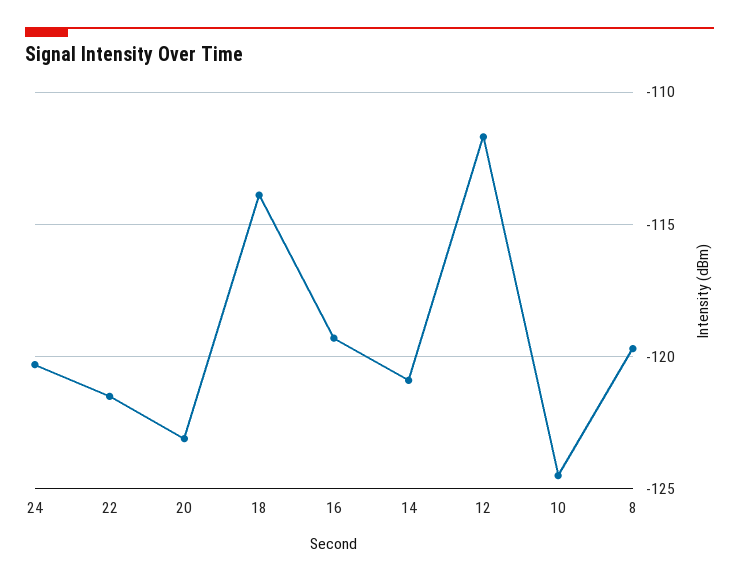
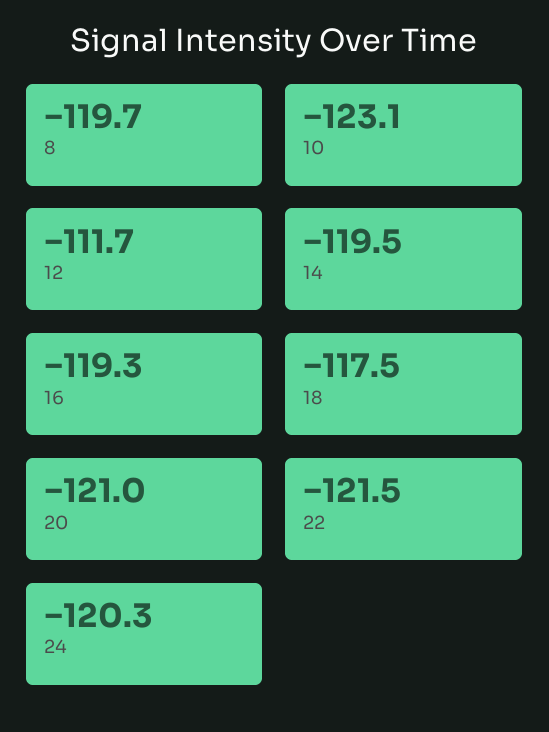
20: -123 -> -121
18: -114 -> -117.5
14: -121 -> -119.5
10: -124.5 -> -123.1

